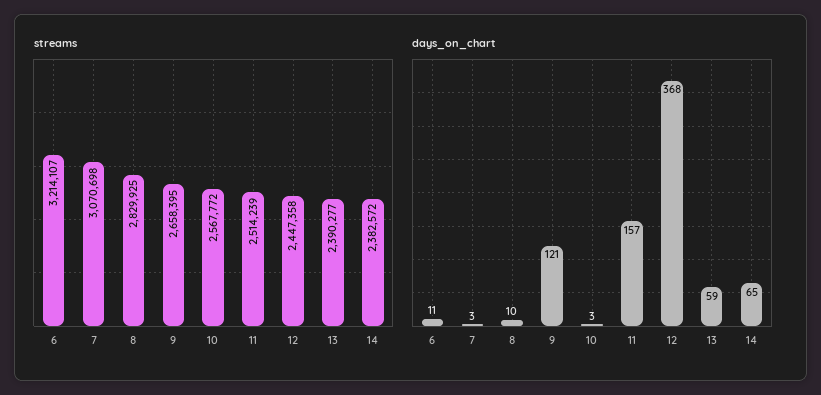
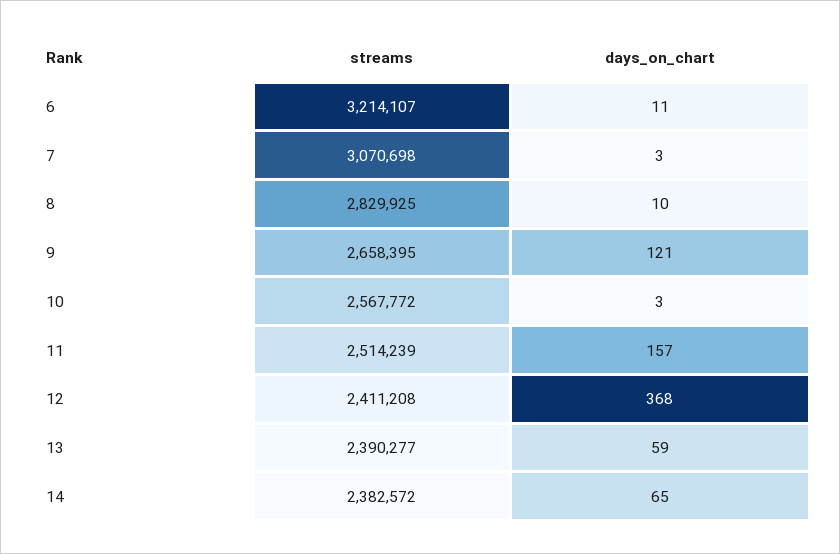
streams, 12: 2447358 -> 2411208

